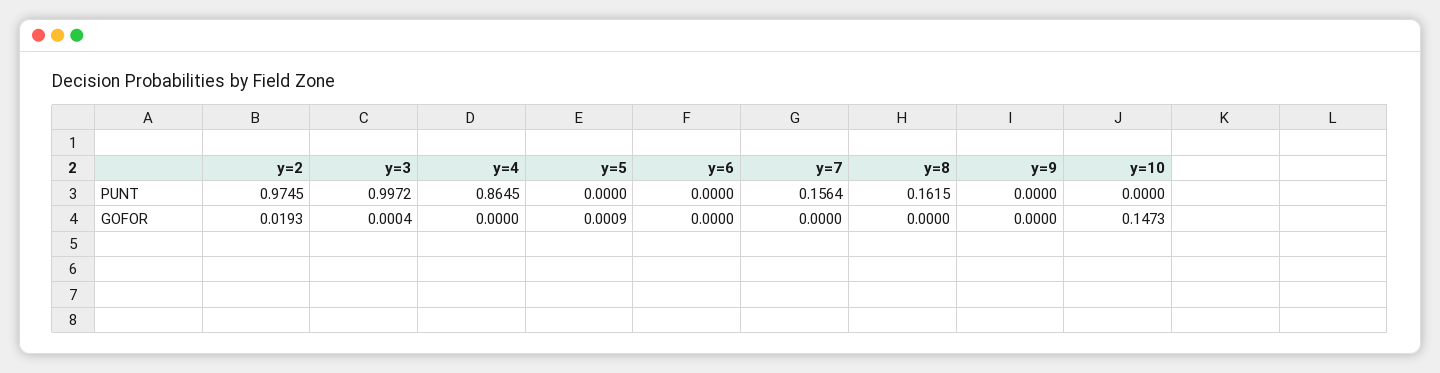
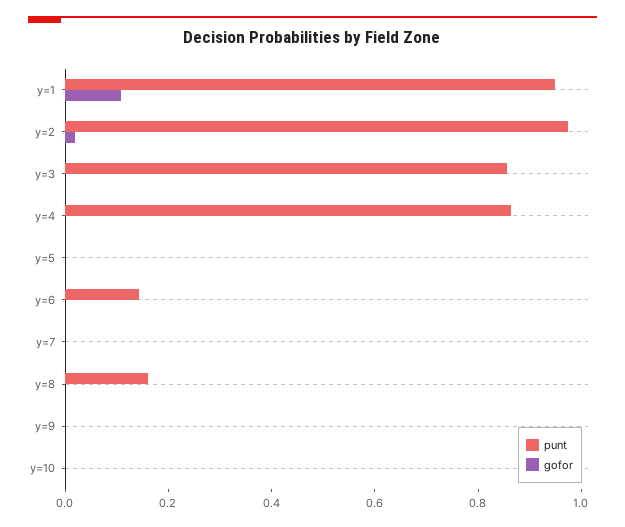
PUNT, y=3: 0.9972 -> 0.85
PUNT, y=6: 0 -> 0.15
PUNT, y=7: 0.1564 -> 0
GOFOR, y=10: 0.1473 -> 0
PUNT, y=1: none -> 0.95
GOFOR, y=1: none -> 0.1

